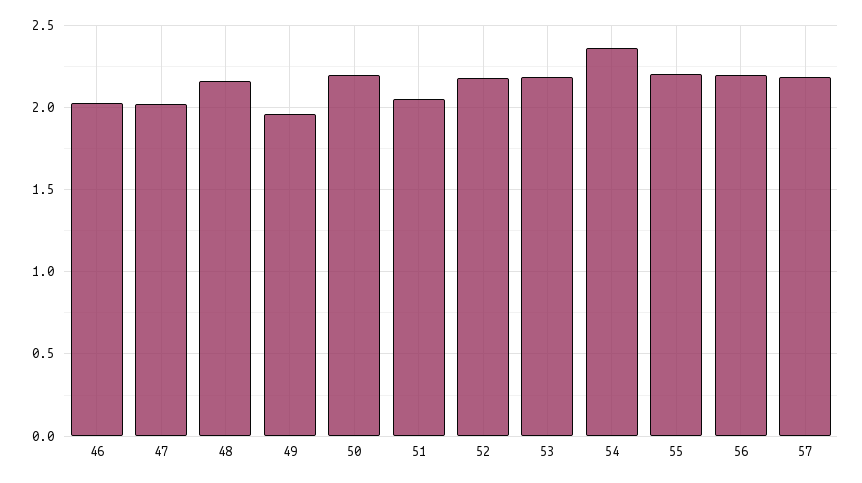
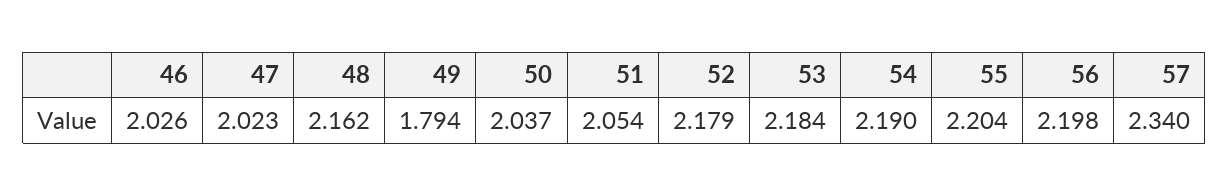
49: 1.95 -> 1.794
50: 2.2 -> 2.037
54: 2.35 -> 2.19
57: 2.2 -> 2.34

